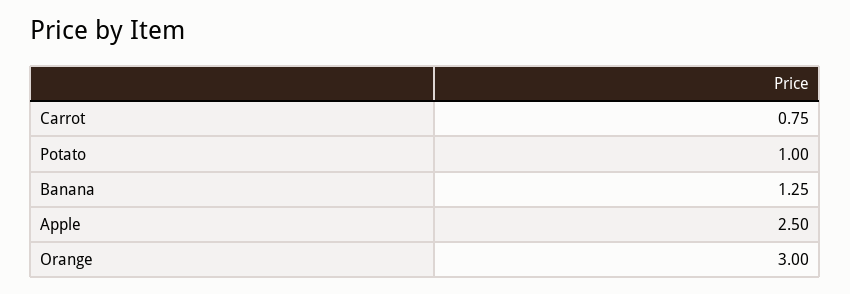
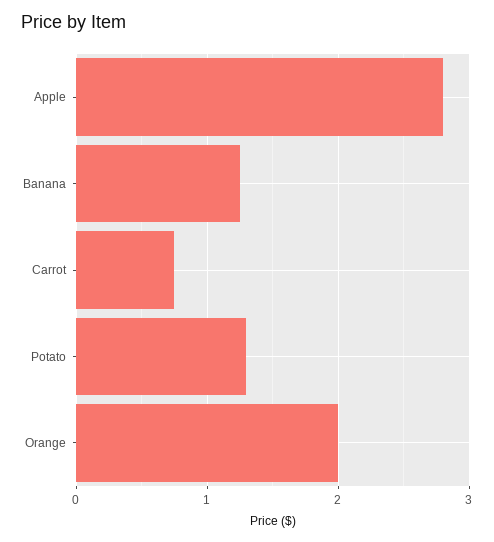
Potato: 1 -> 1.3
Apple: 2.5 -> 2.8
Orange: 3 -> 2

